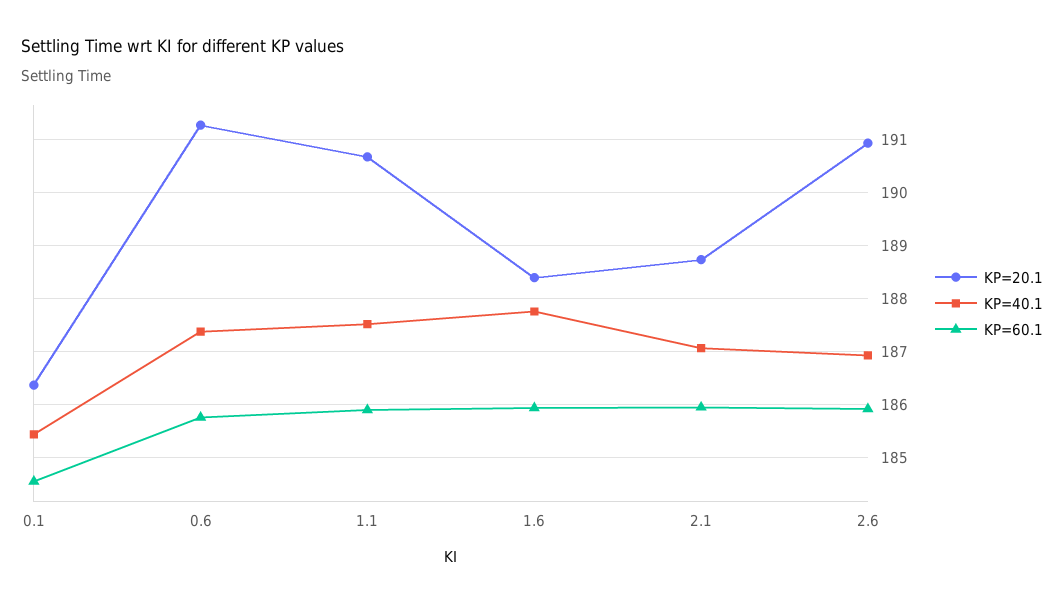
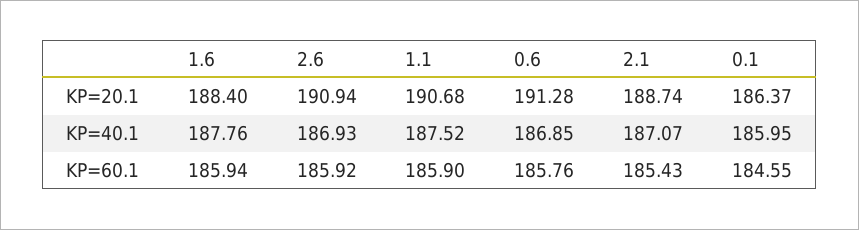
KP=40.1, 0.1: 185.4 -> 185.95
KP=40.1, 0.6: 187.4 -> 186.85
KP=60.1, 2.1: 186 -> 185.43

